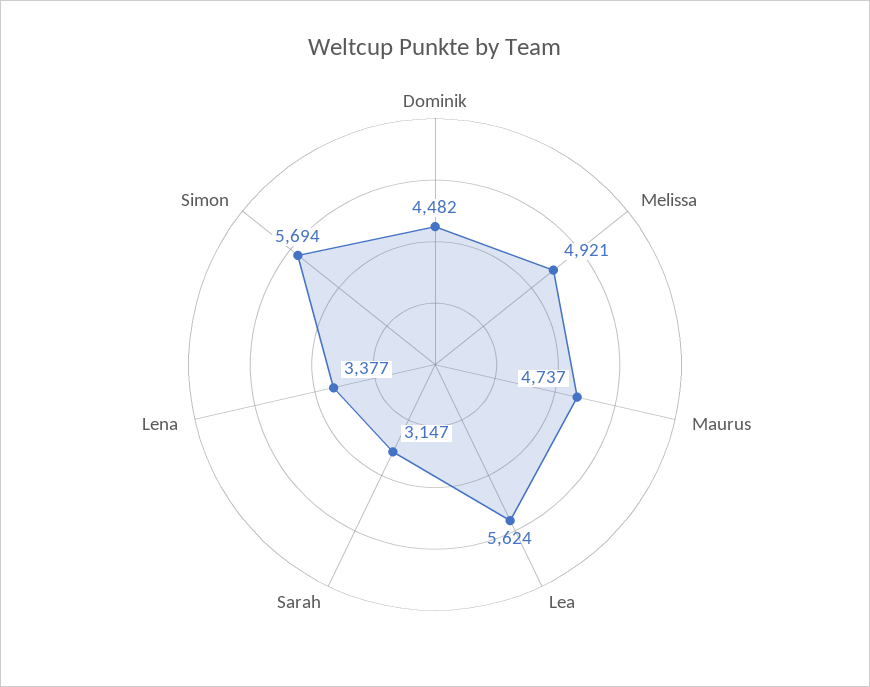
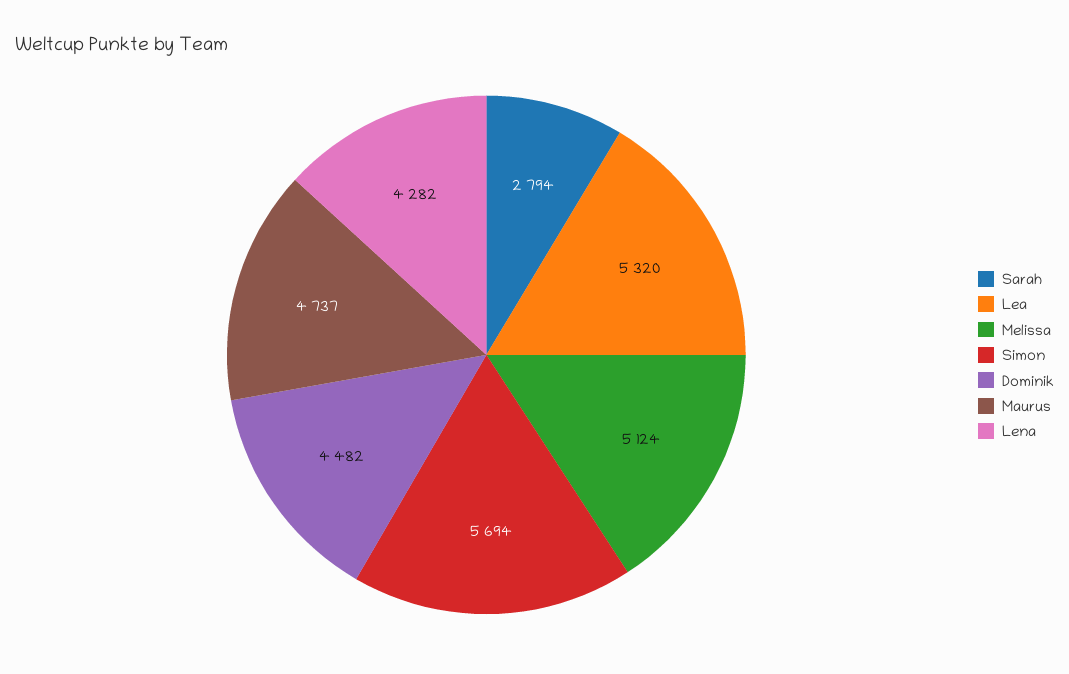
Melissa: 4921 -> 5124
Lea: 5624 -> 5320
Sarah: 3147 -> 2794
Lena: 3377 -> 4282

